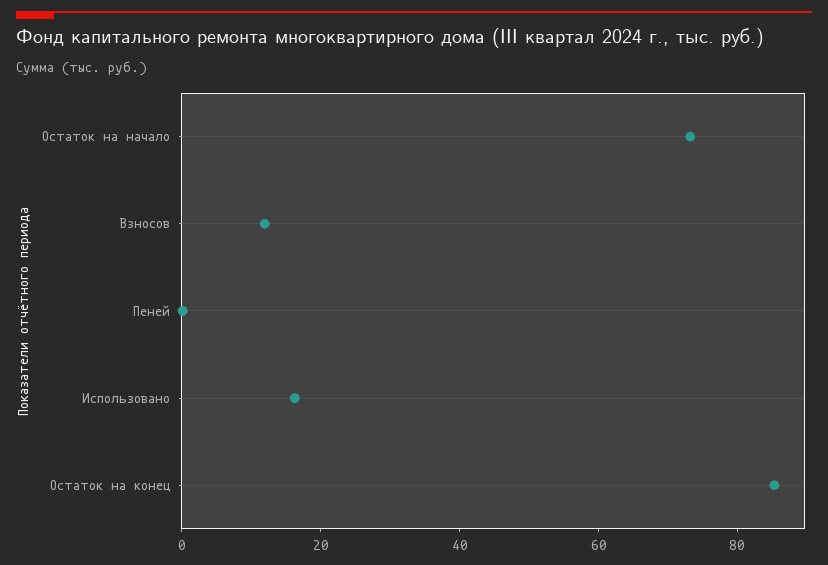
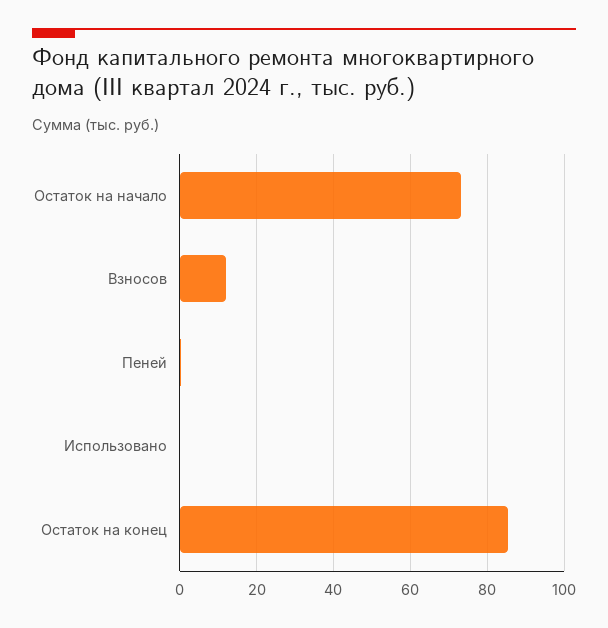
Использовано: 15 -> 0

